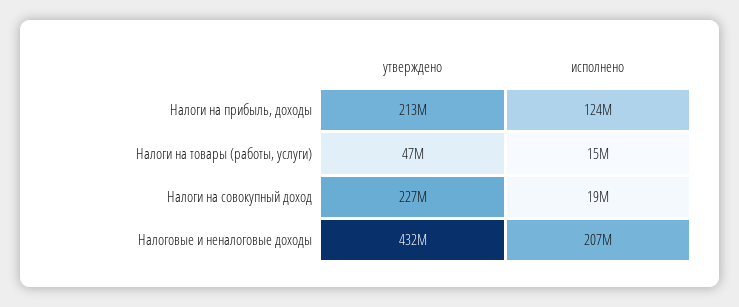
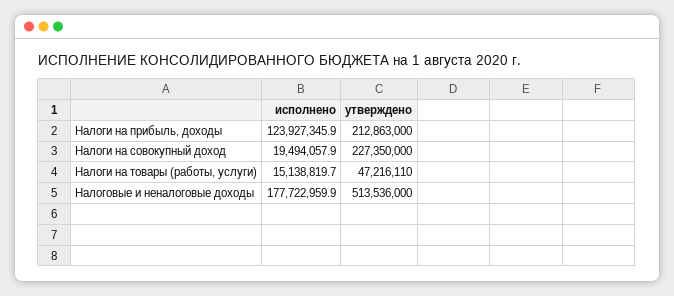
утверждено, Налоговые и неналоговые доходы: 432000000 -> 513536000
исполнено, Налоговые и неналоговые доходы: 207000000 -> 177722959.9

